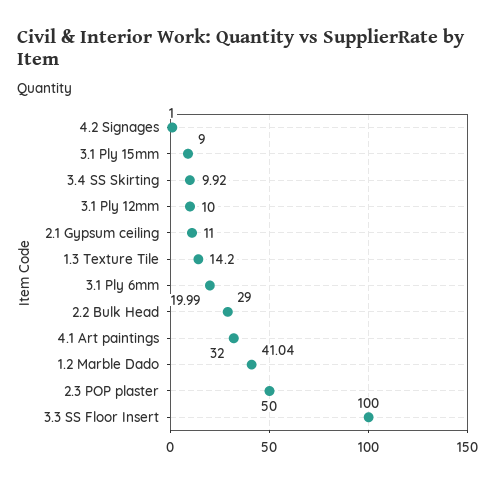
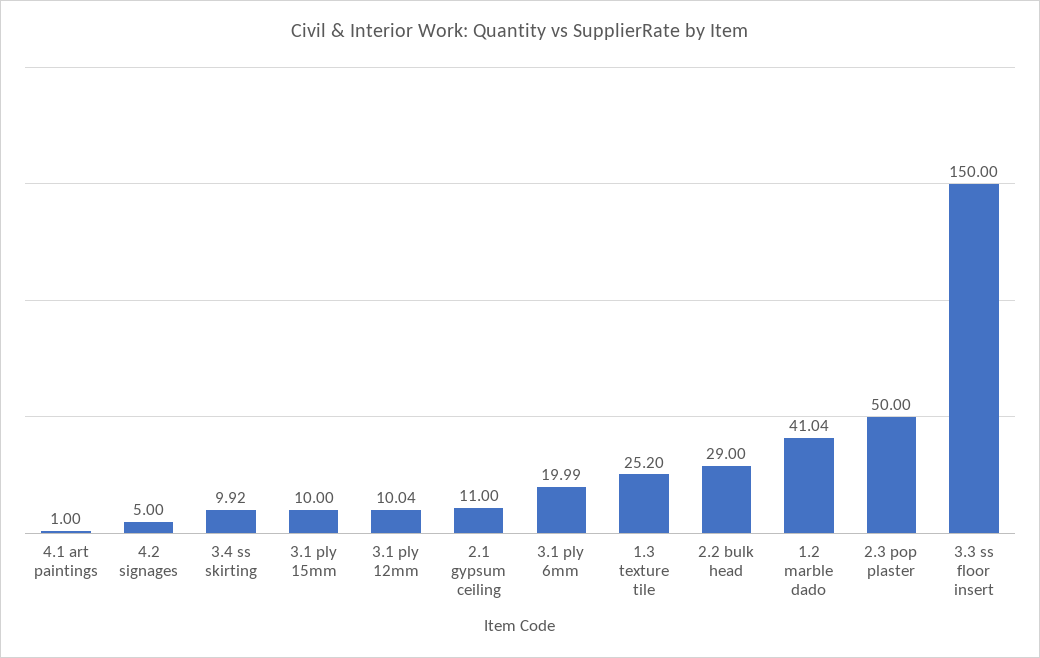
4.2 Signages: 1 -> 5
3.1 Ply 15mm: 9 -> 10
3.1 Ply 12mm: 10 -> 10.04
1.3 Texture Tile: 14.2 -> 25.2
4.1 Art paintings: 32 -> 1
3.3 SS Floor Insert: 100 -> 150

